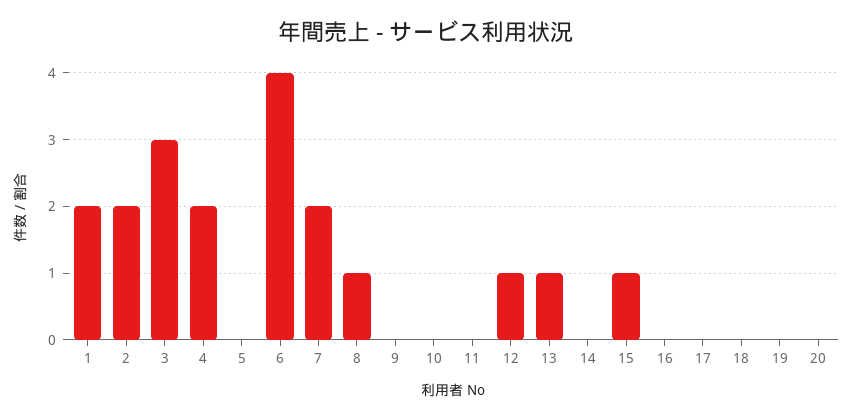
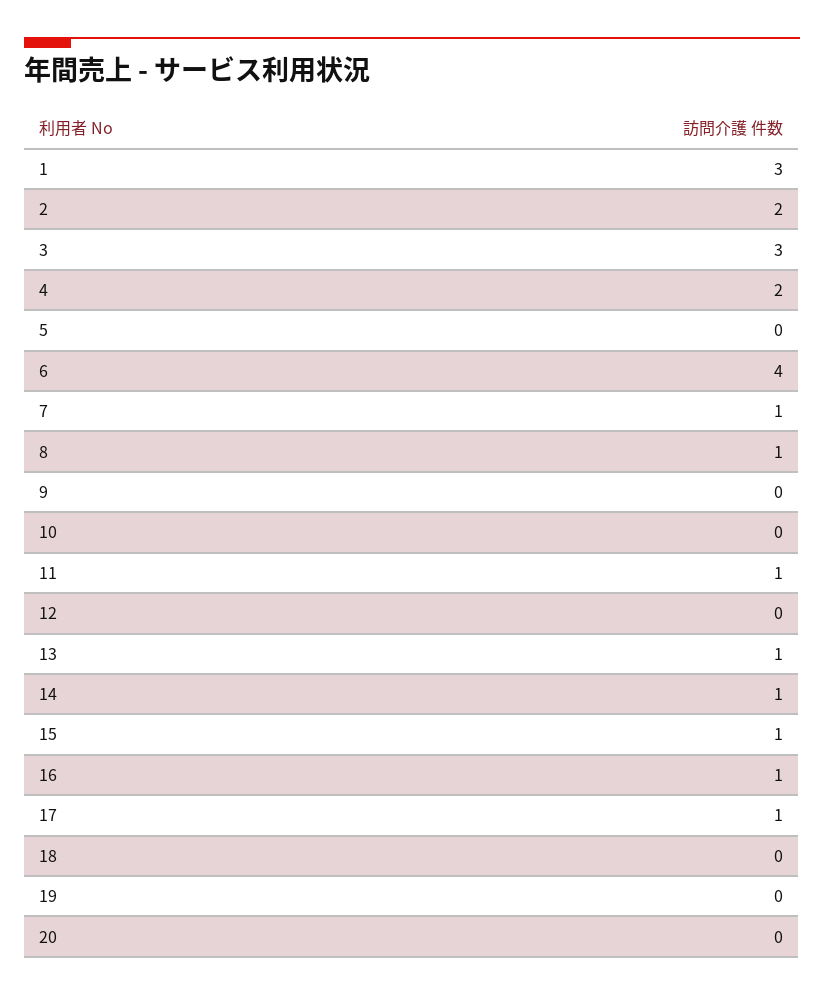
1: 2 -> 3
7: 2 -> 1
11: 0 -> 1
12: 1 -> 0
14: 0 -> 1
16: 0 -> 1
17: 0 -> 1

